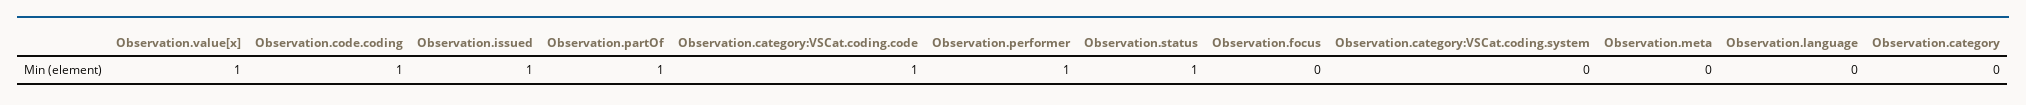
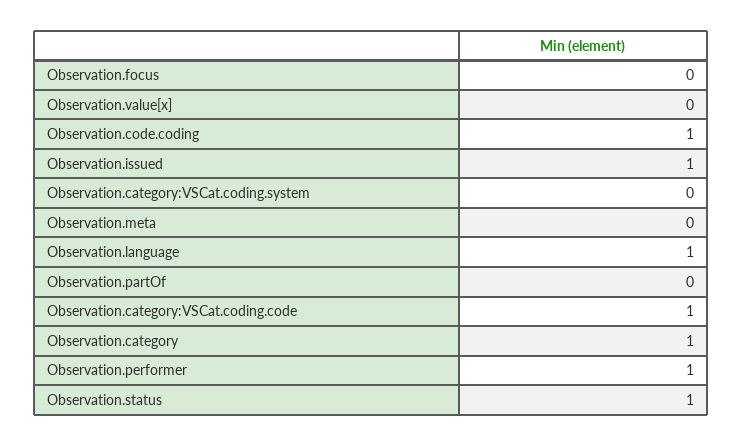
Observation.value[x]: 1 -> 0
Observation.partOf: 1 -> 0
Observation.language: 0 -> 1
Observation.category: 0 -> 1

